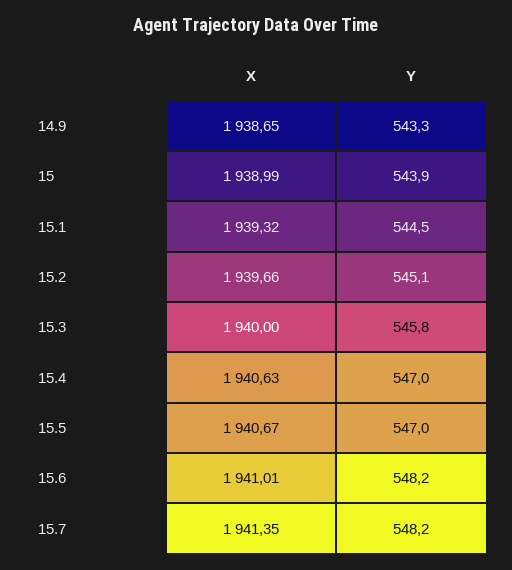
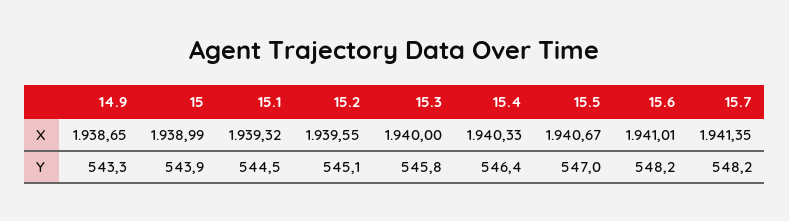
X, 15.2: 1939.66 -> 1939.55
X, 15.4: 1940.63 -> 1940.33
Y, 15.4: 547 -> 546.4

